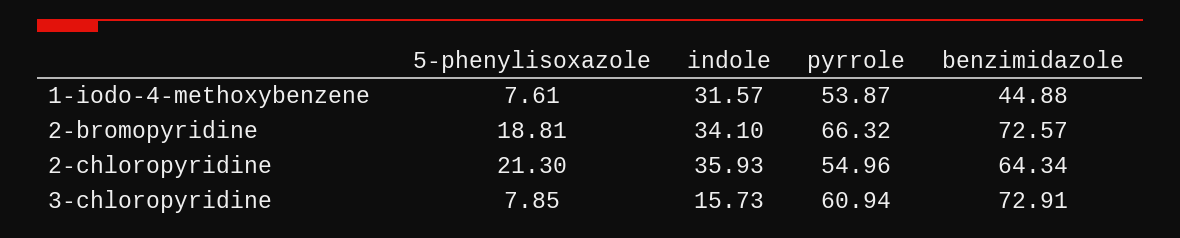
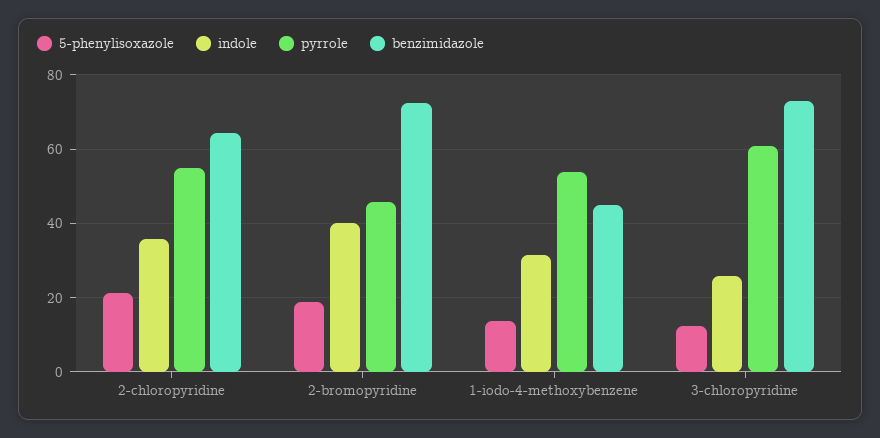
5-phenylisoxazole, 1-iodo-4-methoxybenzene: 7.61 -> 14
indole, 2-bromopyridine: 34.1 -> 40
pyrrole, 2-bromopyridine: 66.32 -> 46
5-phenylisoxazole, 3-chloropyridine: 7.85 -> 12
indole, 3-chloropyridine: 15.73 -> 26

